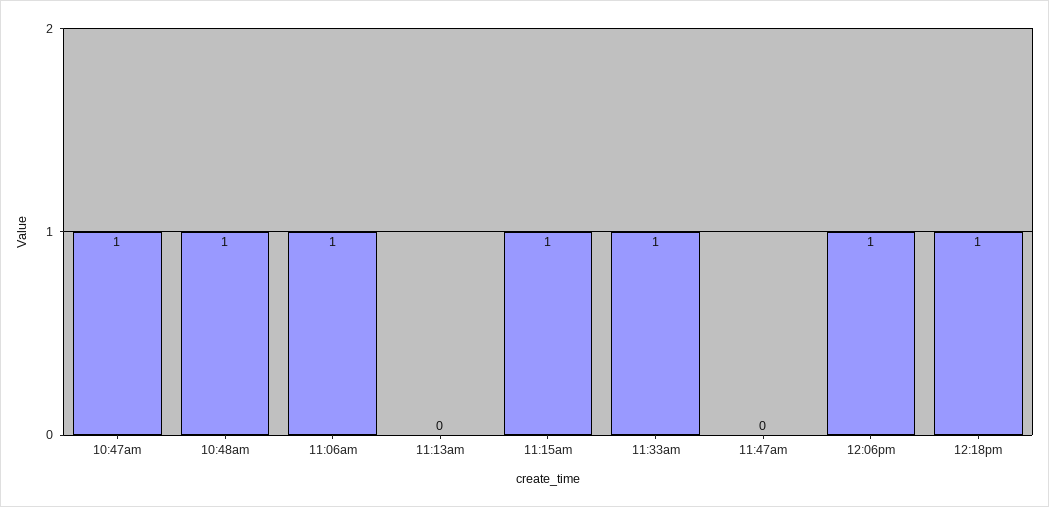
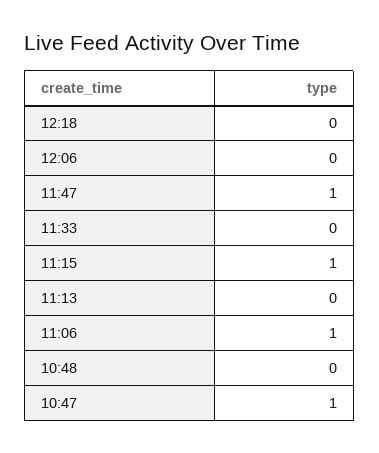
10:48am: 1 -> 0
11:33am: 1 -> 0
11:47am: 0 -> 1
12:06pm: 1 -> 0
12:18pm: 1 -> 0

